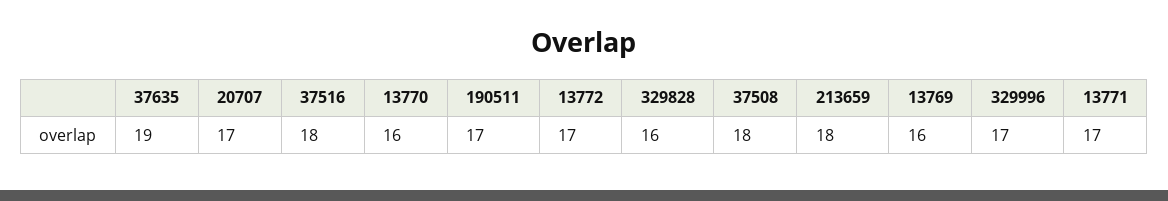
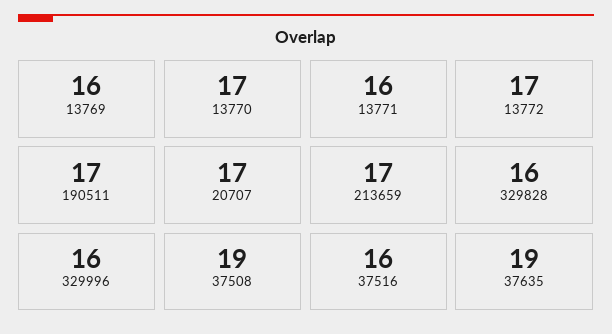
37516: 18 -> 16
13770: 16 -> 17
37508: 18 -> 19
213659: 18 -> 17
329996: 17 -> 16
13771: 17 -> 16

